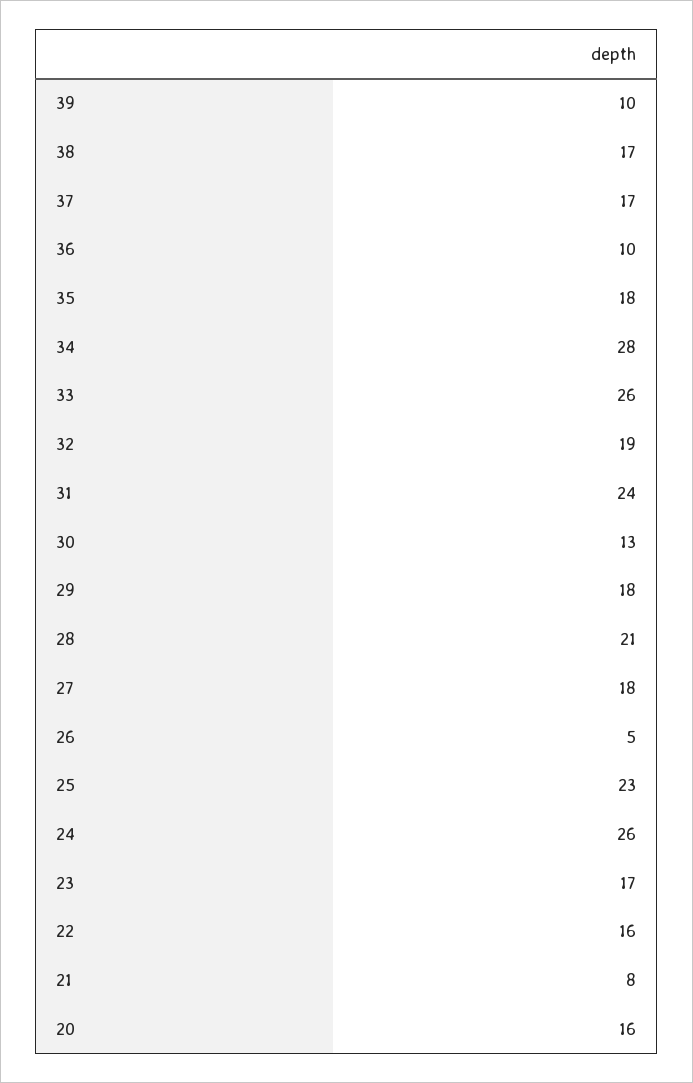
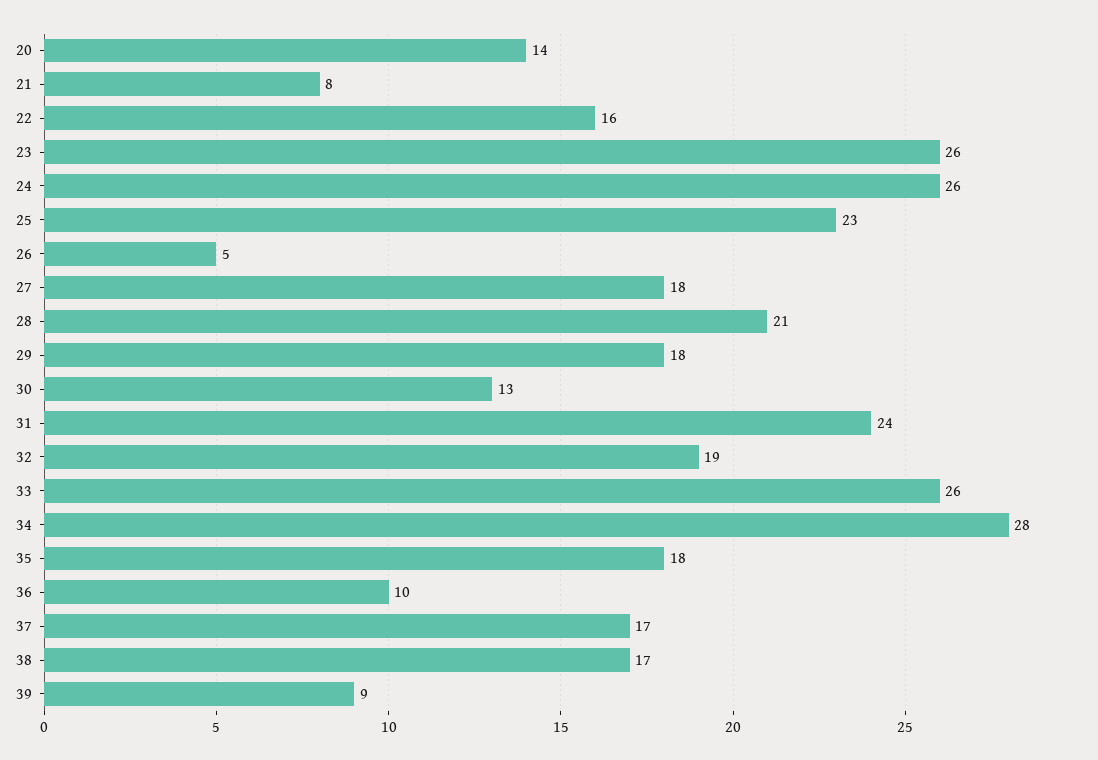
39: 10 -> 9
23: 17 -> 26
20: 16 -> 14

